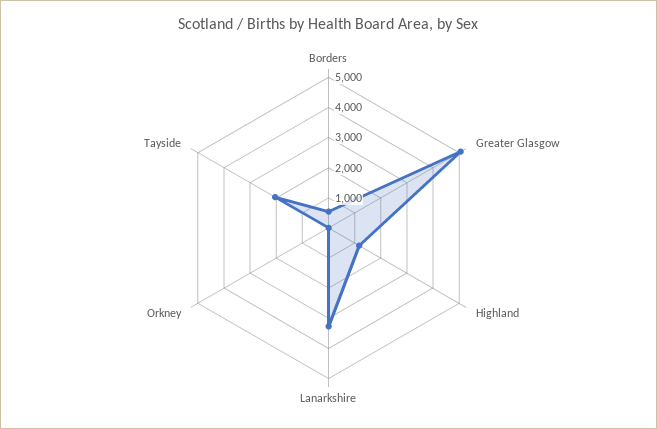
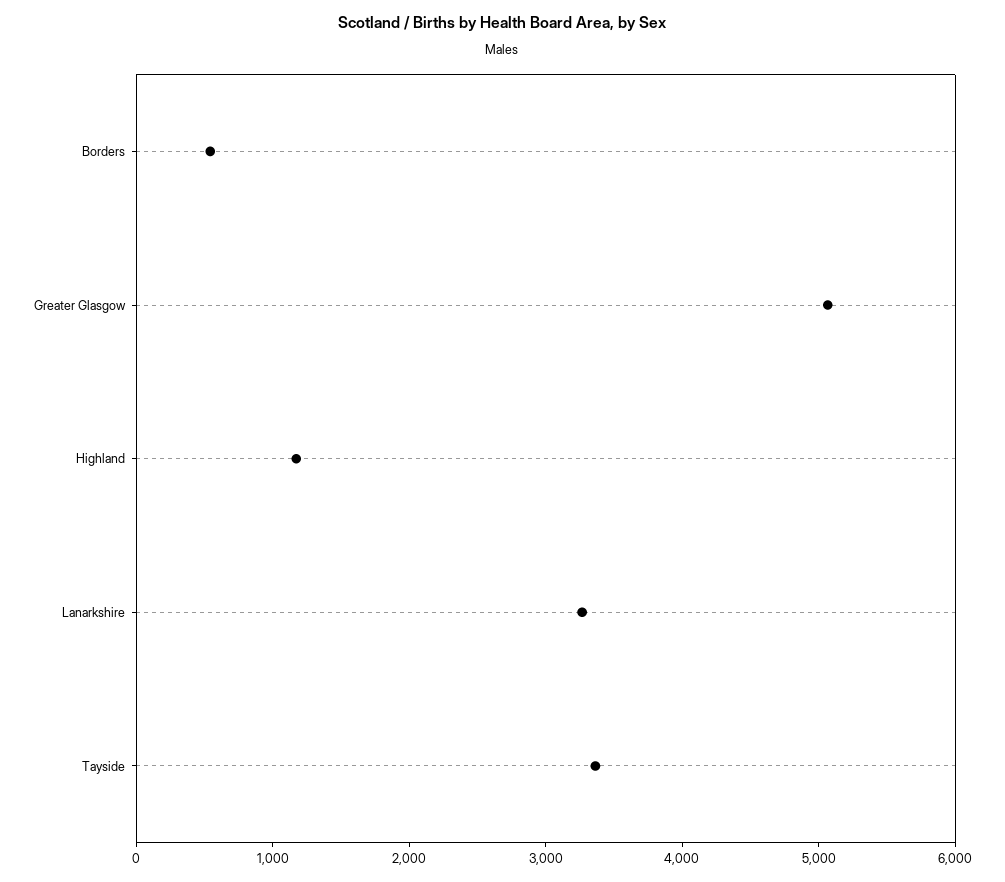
Orkney: 0 -> none
Tayside: 2000 -> 3400

